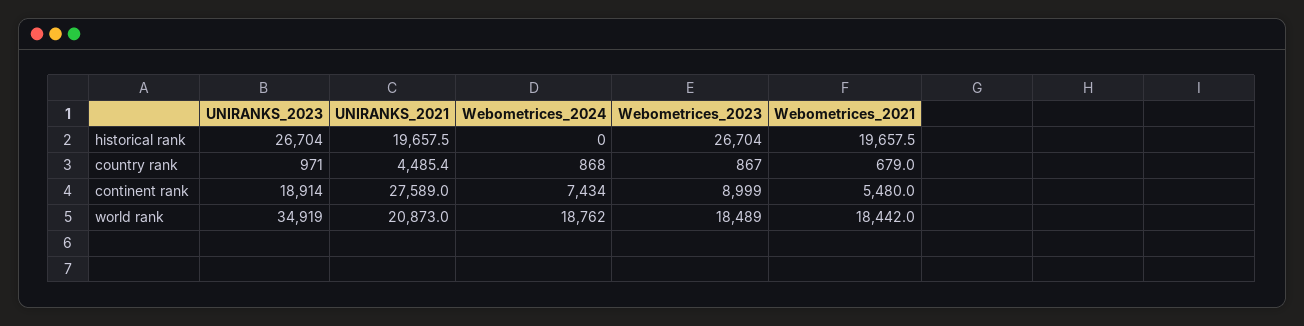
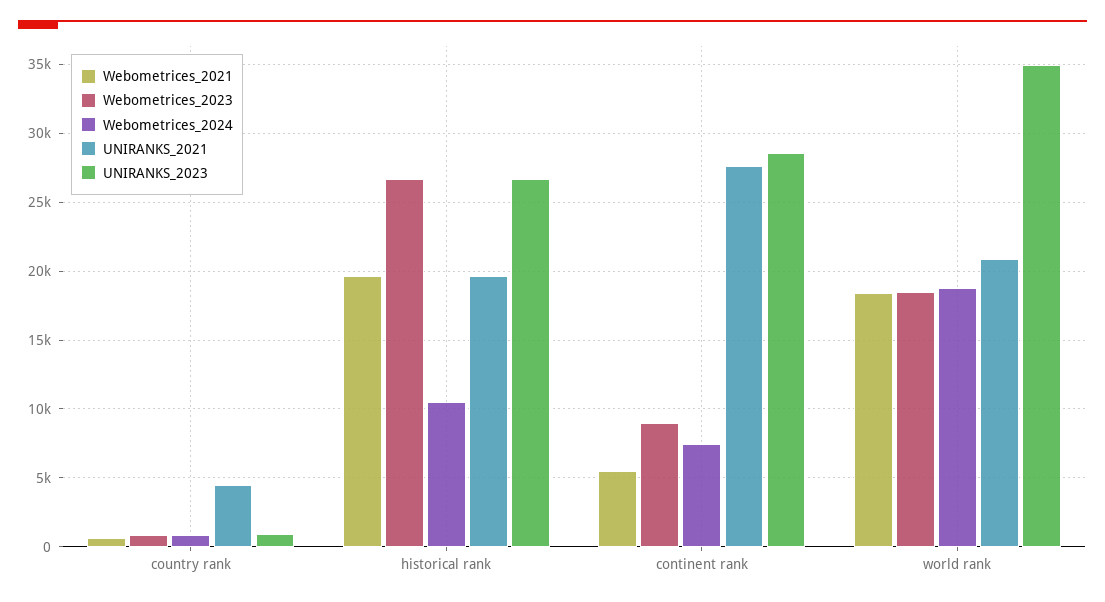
Webometrices_2024, historical rank: 0 -> 10500
UNIRANKS_2023, continent rank: 18914 -> 28500

